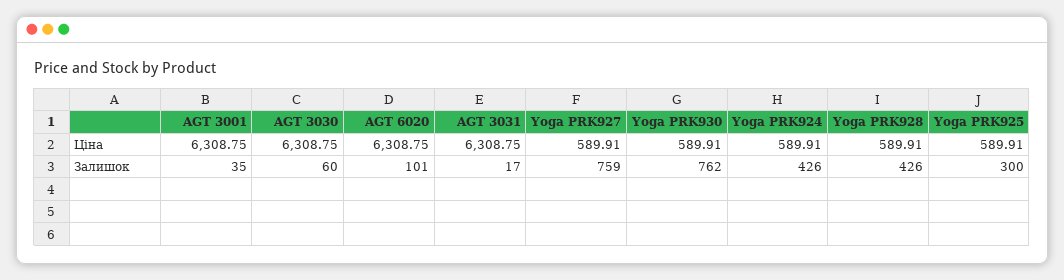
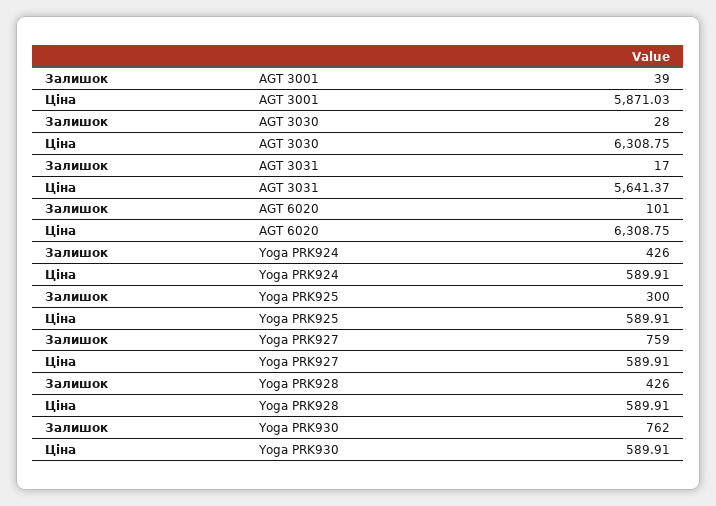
AGT 3001, Ціна: 6308.75 -> 5871.03
AGT 3031, Ціна: 6308.75 -> 5641.37
AGT 3001, Залишок: 35 -> 39
AGT 3030, Залишок: 60 -> 28

